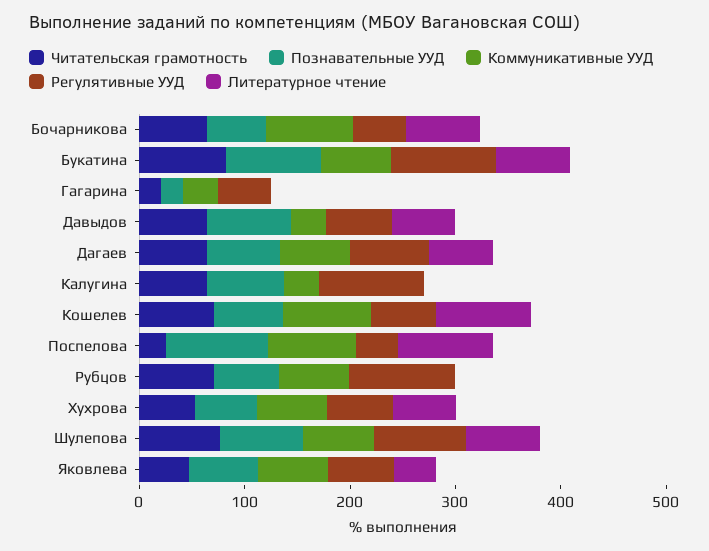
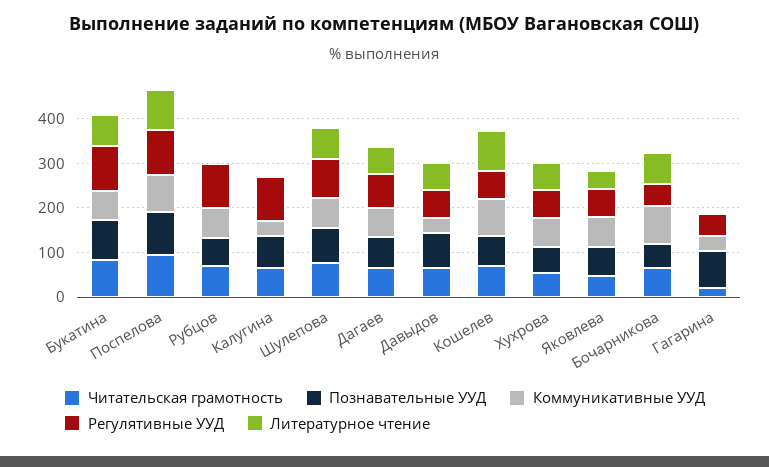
Познавательные УУД, Гагарина: 20 -> 80
Читательская грамотность, Поспелова: 20 -> 100
Регулятивные УУД, Поспелова: 40 -> 100

